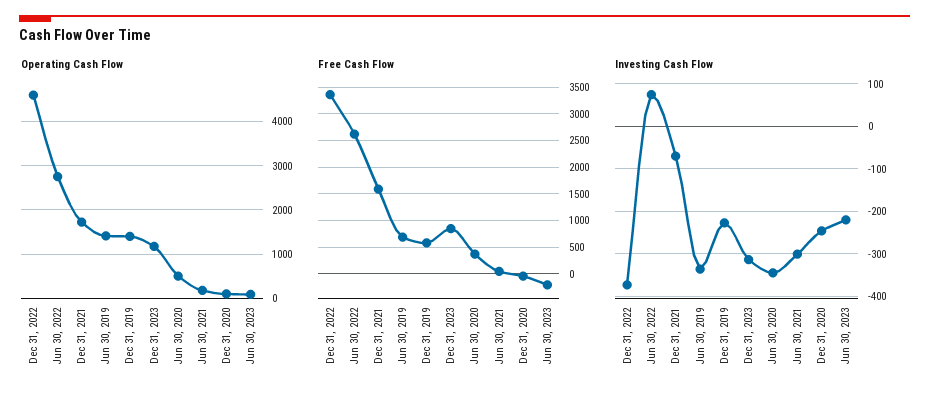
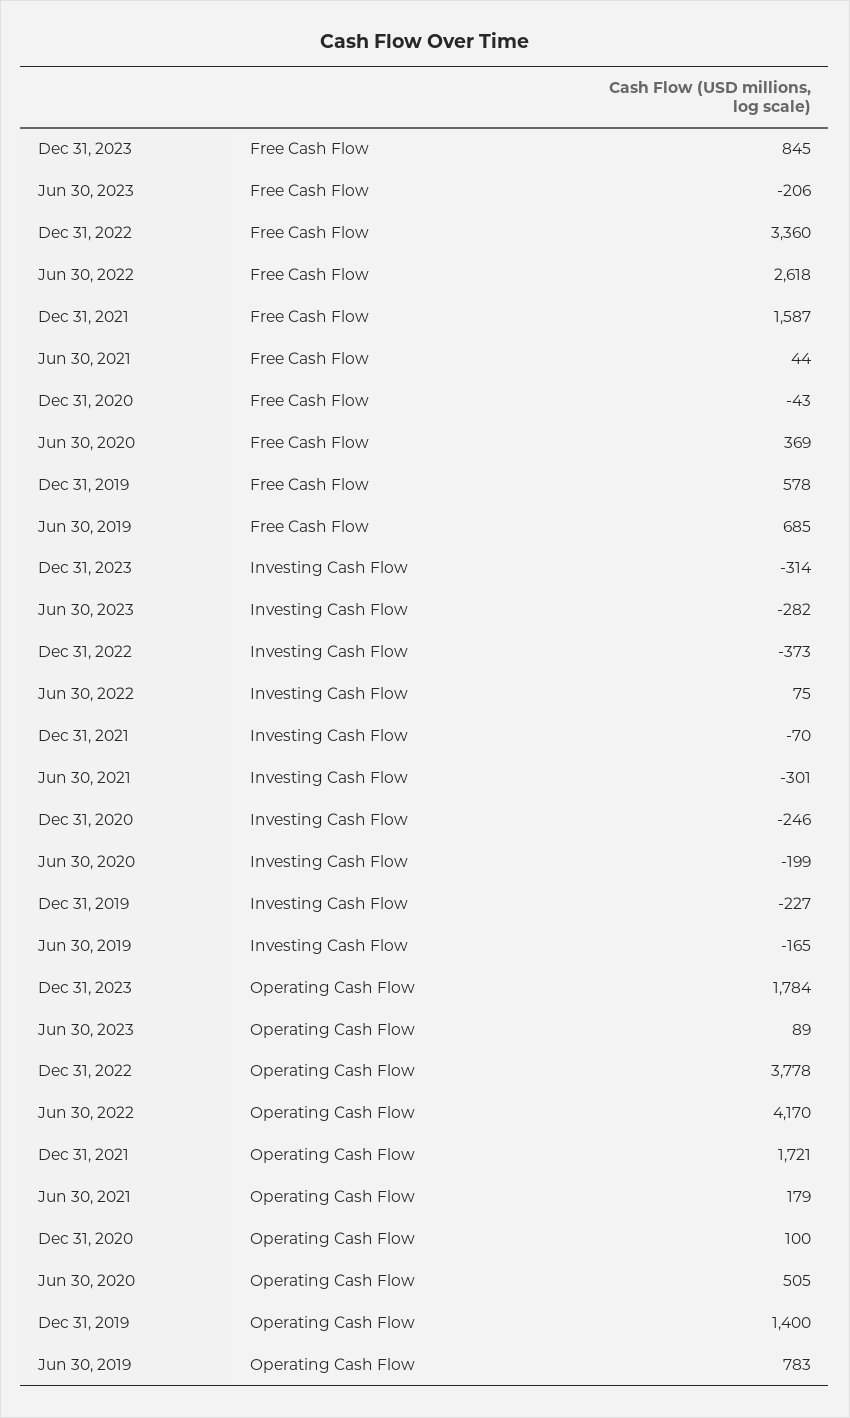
Operating Cash Flow, Dec 31, 2022: 4600 -> 3778
Operating Cash Flow, Jun 30, 2022: 2800 -> 4170
Operating Cash Flow, Jun 30, 2019: 1400 -> 783
Operating Cash Flow, Dec 31, 2023: 1200 -> 1784
Investing Cash Flow, Jun 30, 2019: -340 -> -165
Investing Cash Flow, Jun 30, 2020: -340 -> -199
Investing Cash Flow, Jun 30, 2023: -220 -> -282

